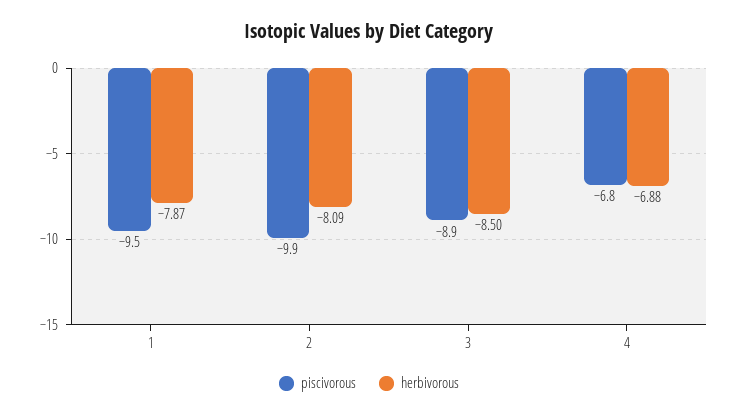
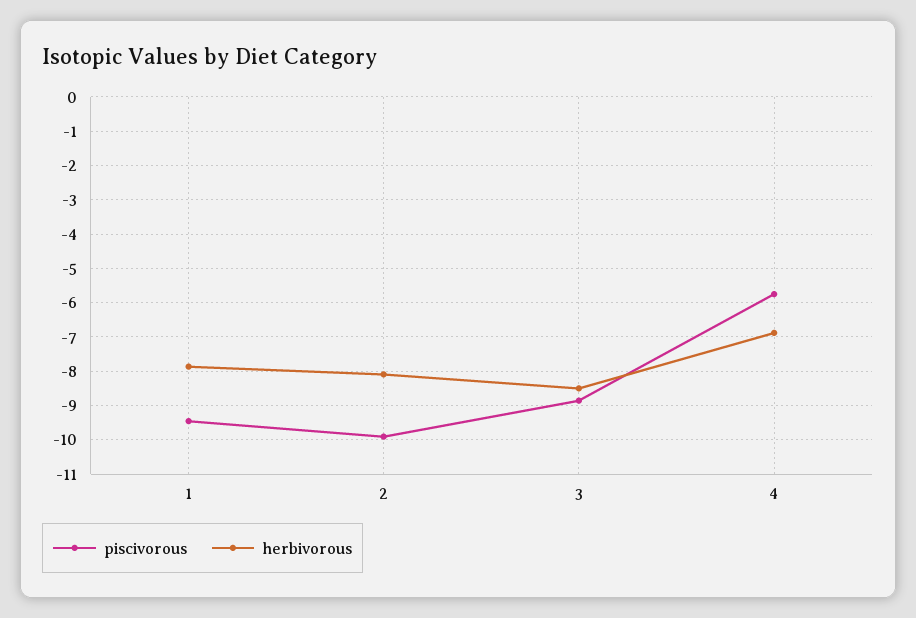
piscivorous, 4: -6.8 -> -5.8

